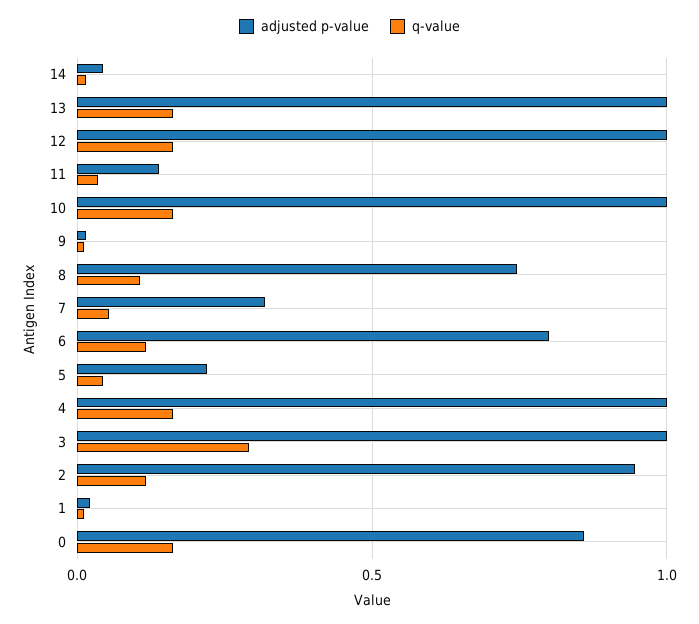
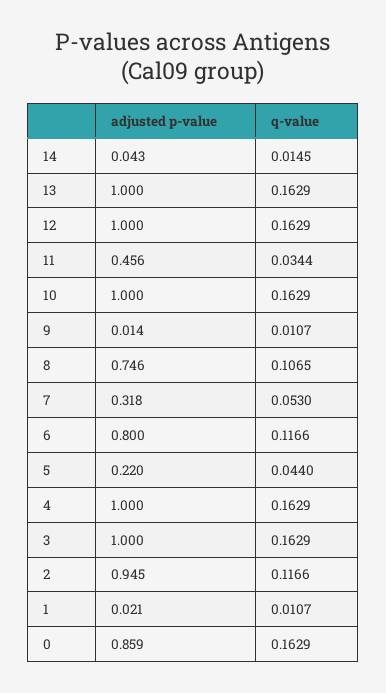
adjusted p-value, 11: 0.15 -> 0.456
q-value, 3: 0.3 -> 0.1629

